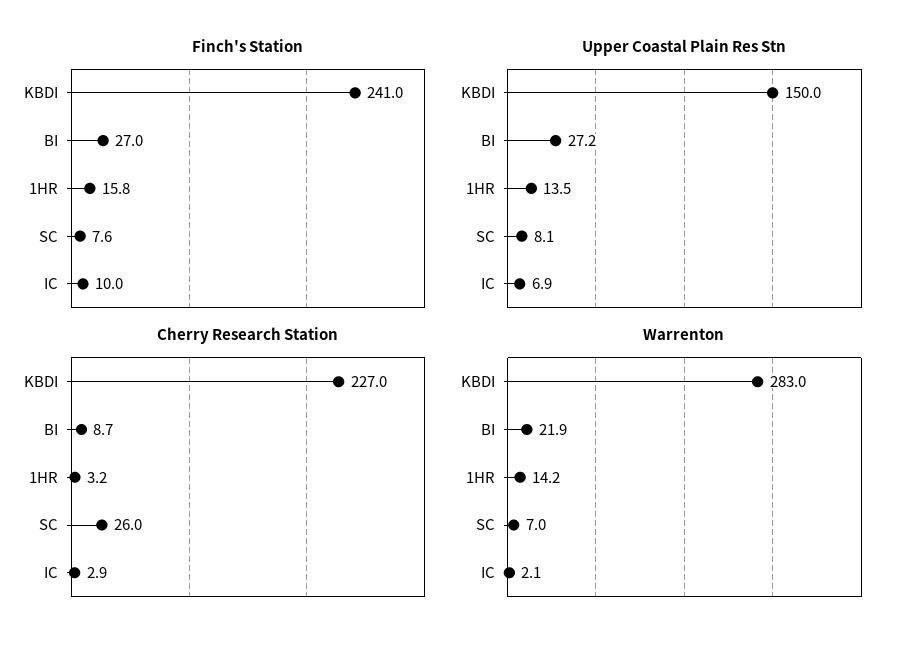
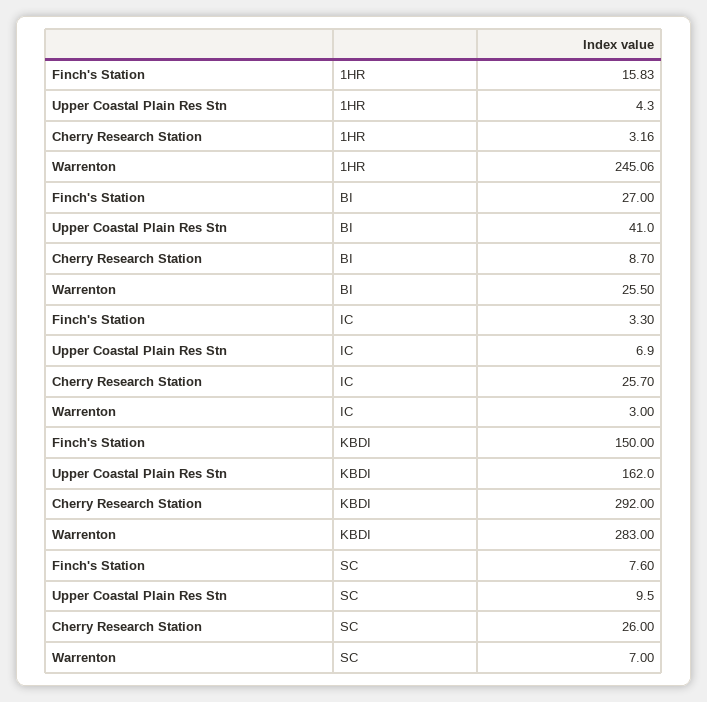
Finch's Station, KBDI: 241 -> 150
Finch's Station, IC: 10 -> 3.3
Upper Coastal Plain Res Stn, KBDI: 150 -> 162
Upper Coastal Plain Res Stn, BI: 27.2 -> 41
Upper Coastal Plain Res Stn, 1HR: 13.5 -> 4.3
Upper Coastal Plain Res Stn, SC: 8.1 -> 9.5
Cherry Research Station, KBDI: 227 -> 292
Cherry Research Station, IC: 2.9 -> 25.7
Warrenton, BI: 21.9 -> 25.5
Warrenton, 1HR: 14.2 -> 245.06
Warrenton, IC: 2.1 -> 3

